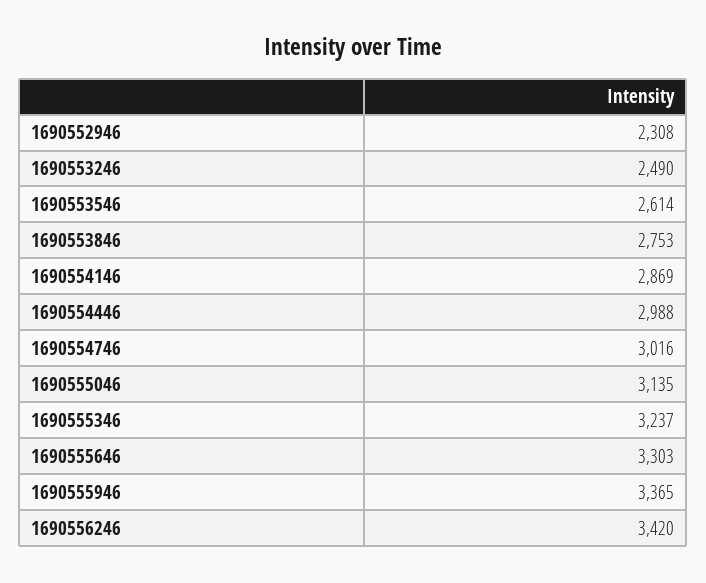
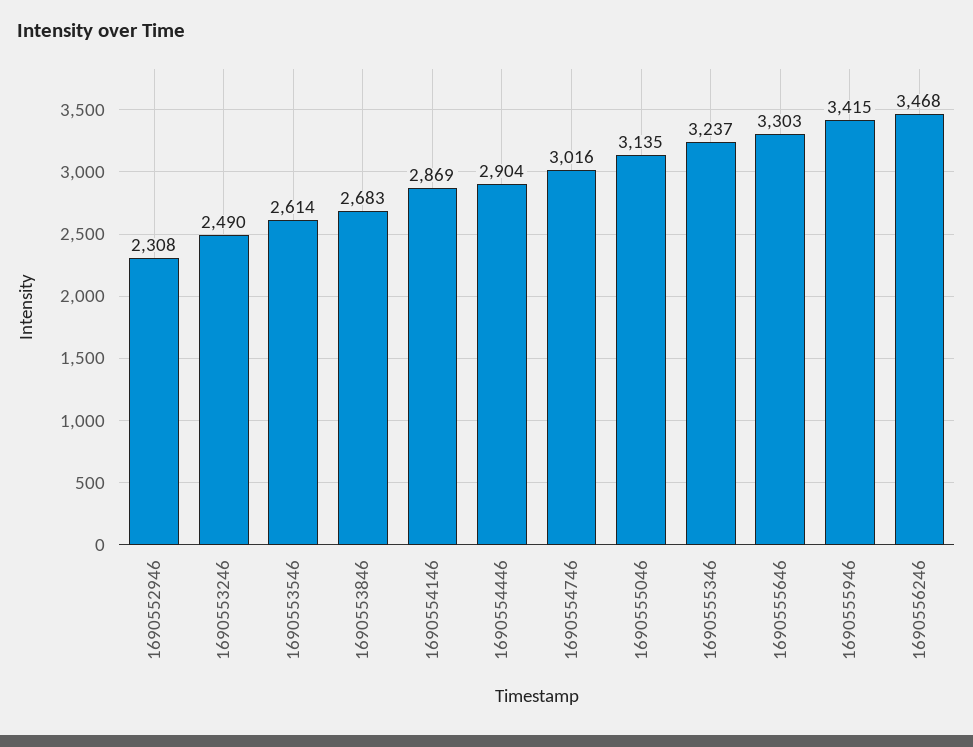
1690553846: 2753 -> 2683
1690554446: 2988 -> 2904
1690555946: 3365 -> 3415
1690556246: 3420 -> 3468

